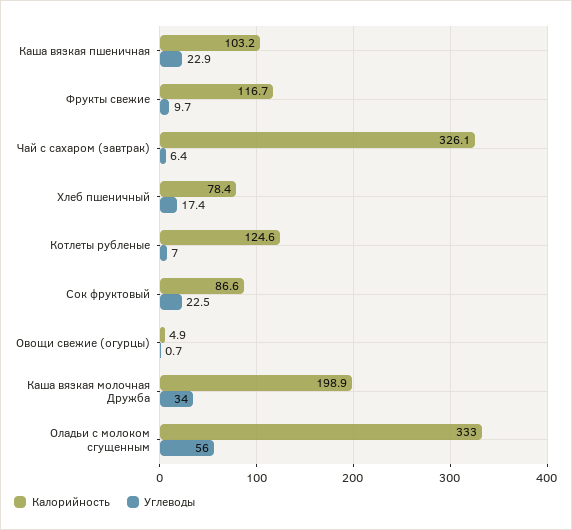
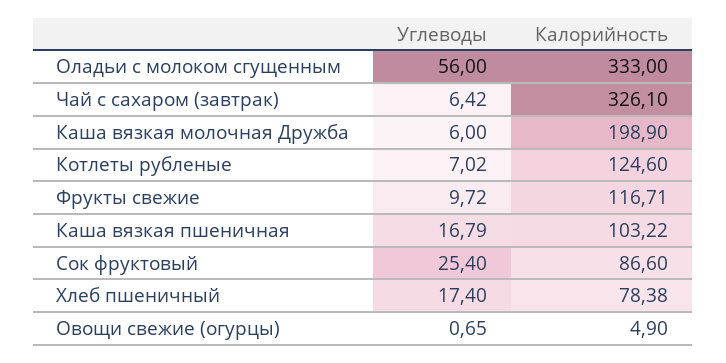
Углеводы, Каша вязкая пшеничная: 22.9 -> 16.79
Углеводы, Сок фруктовый: 22.5 -> 25.4
Углеводы, Каша вязкая молочная Дружба: 34 -> 6

